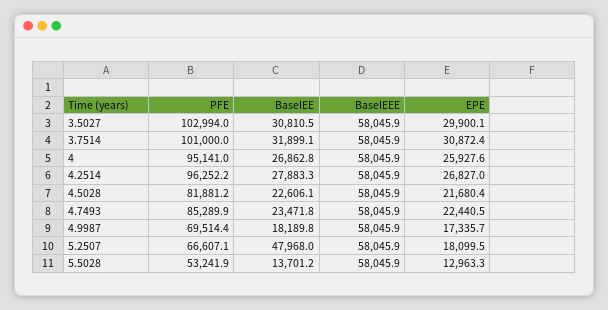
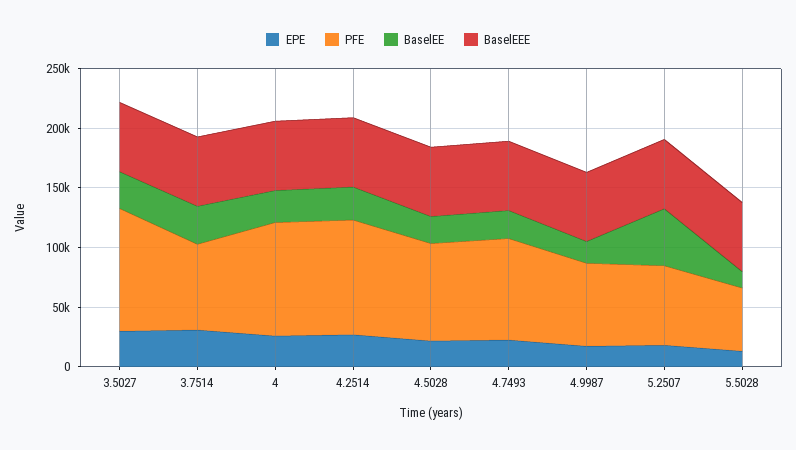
PFE, 3.7514: 101000 -> 70000

